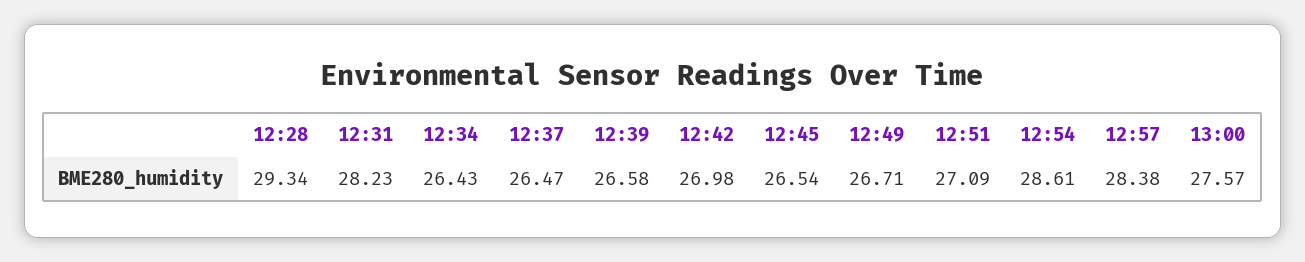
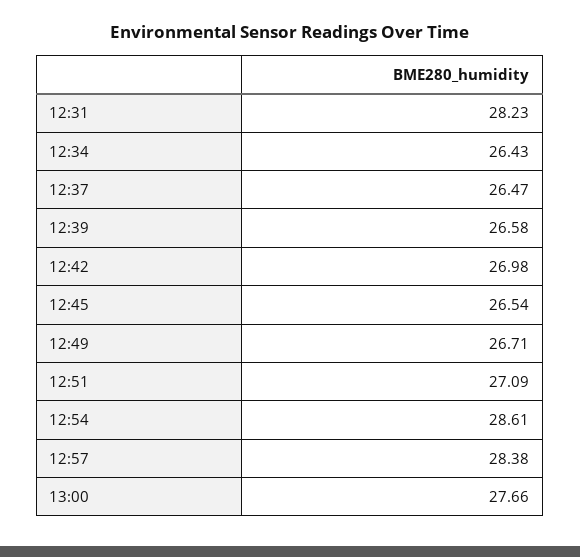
12:28: 29.34 -> none
13:00: 27.57 -> 27.66

